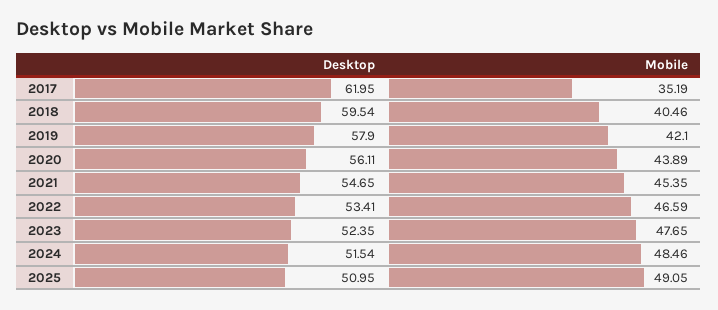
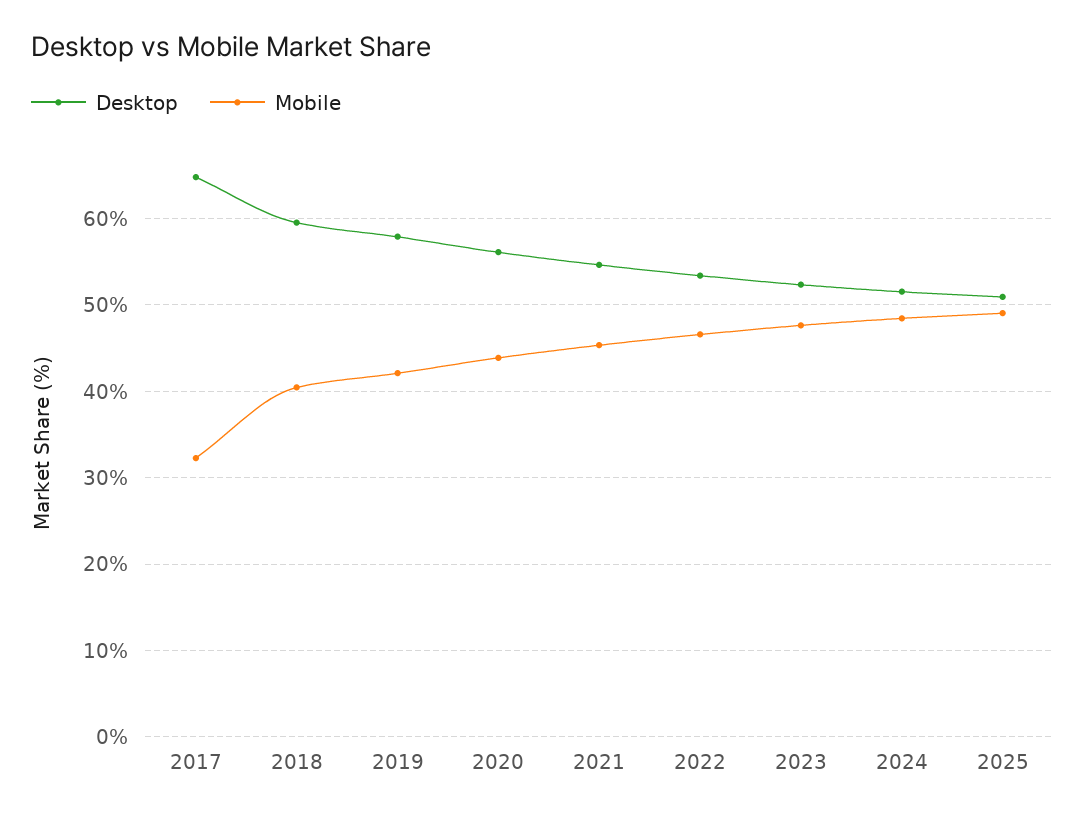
Desktop, 2017: 61.95 -> 65
Mobile, 2017: 35.19 -> 32

